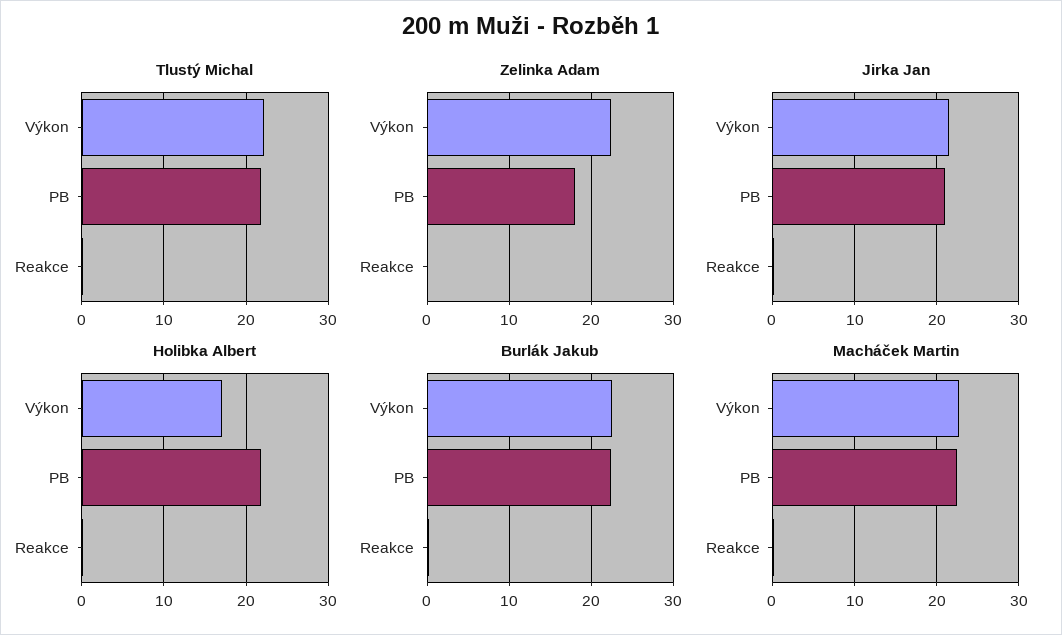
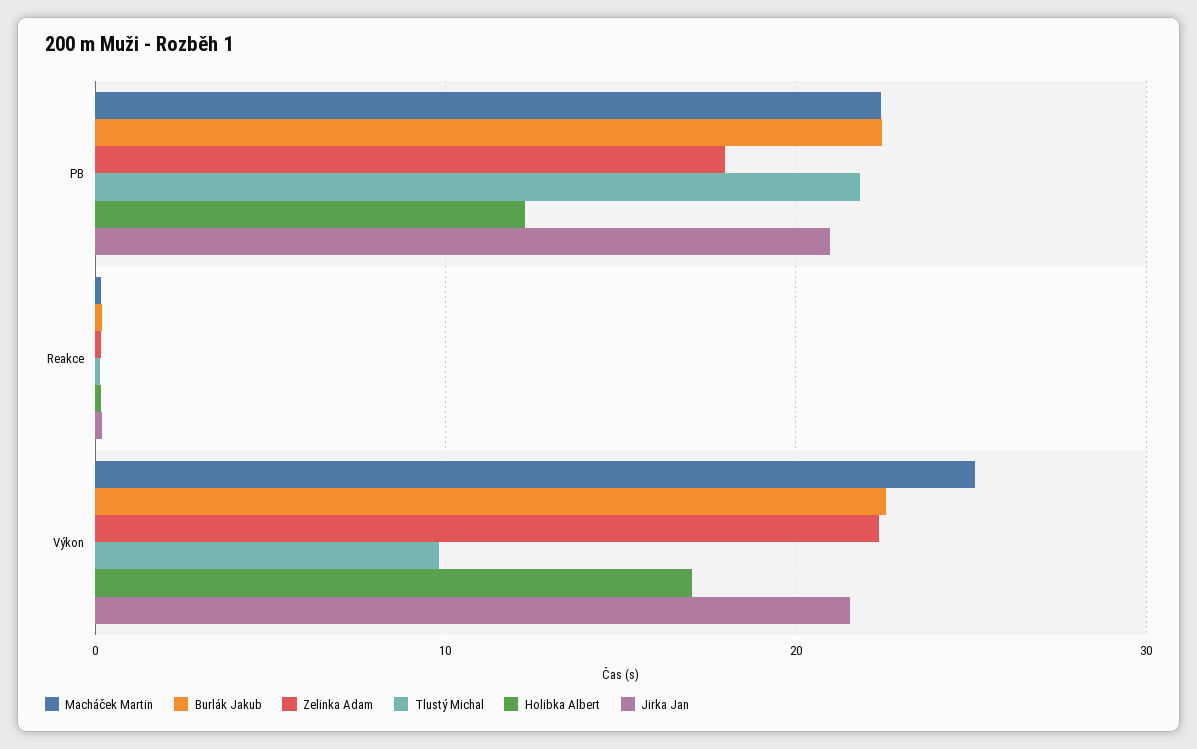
Tlustý Michal, Výkon: 22 -> 10
Holibka Albert, PB: 22 -> 12
Macháček Martin, Výkon: 23 -> 25

